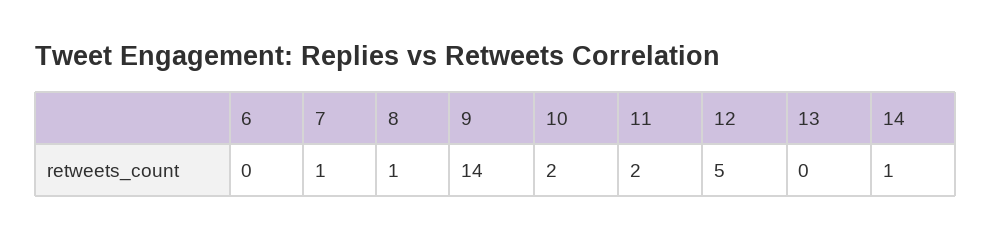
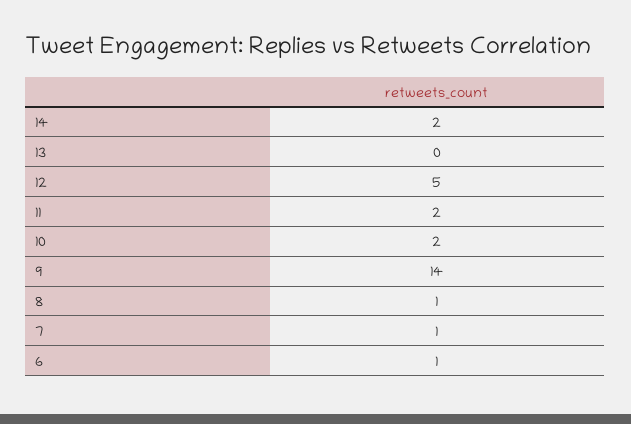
6: 0 -> 1
14: 1 -> 2

